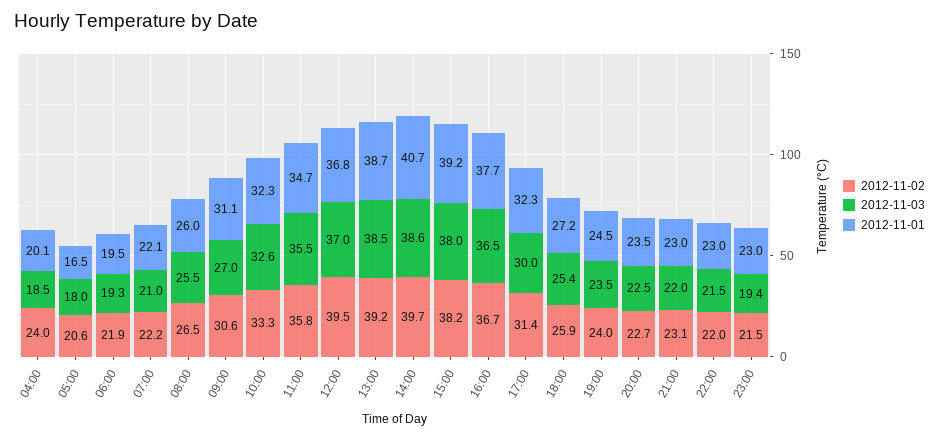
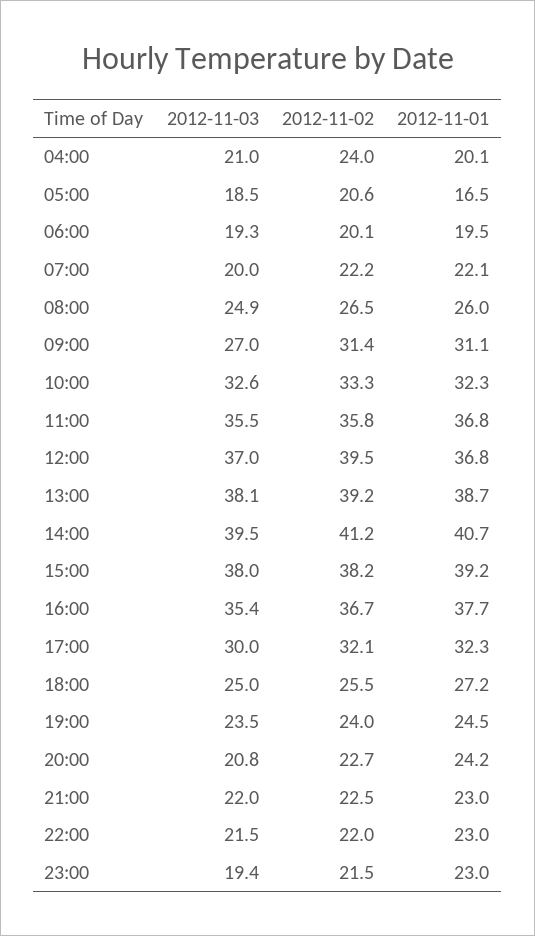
2012-11-03, 04:00: 18.5 -> 21
2012-11-03, 05:00: 18 -> 18.5
2012-11-02, 06:00: 21.9 -> 20.1
2012-11-03, 07:00: 21 -> 20
2012-11-03, 08:00: 25.5 -> 24.9
2012-11-02, 09:00: 30.6 -> 31.4
2012-11-01, 11:00: 34.7 -> 36.8
2012-11-03, 13:00: 38.5 -> 38.1
2012-11-02, 14:00: 39.7 -> 41.2
2012-11-03, 14:00: 38.6 -> 39.5
2012-11-03, 16:00: 36.5 -> 35.4
2012-11-02, 17:00: 31.4 -> 32.1
2012-11-02, 18:00: 25.9 -> 25.5
2012-11-03, 18:00: 25.4 -> 25
2012-11-03, 20:00: 22.5 -> 20.8
2012-11-01, 20:00: 23.5 -> 24.2
2012-11-02, 21:00: 23.1 -> 22.5

